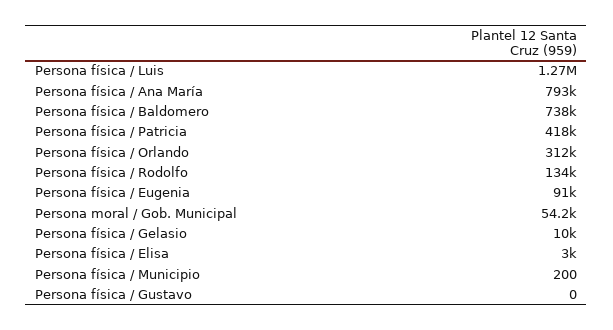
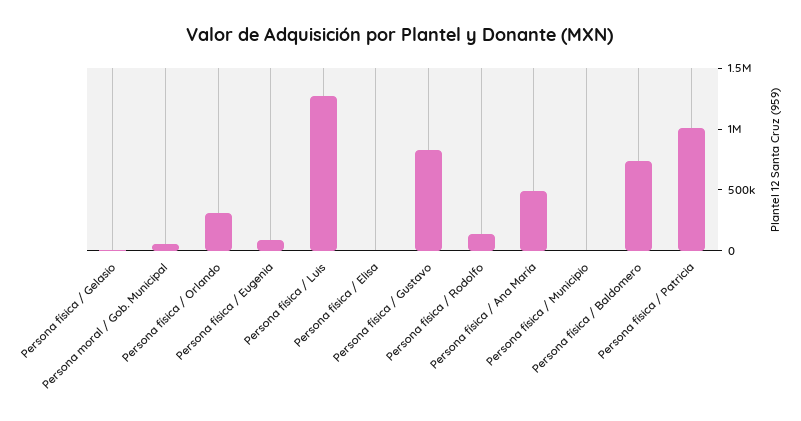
Persona física / Ana María: 793000 -> 500000
Persona física / Patricia: 418000 -> 1000000
Persona física / Gustavo: 0 -> 800000

